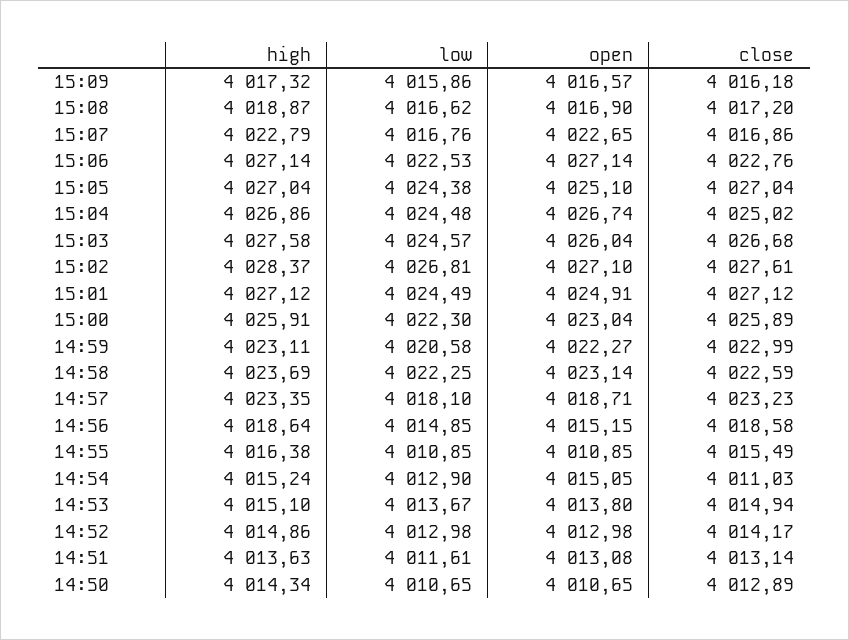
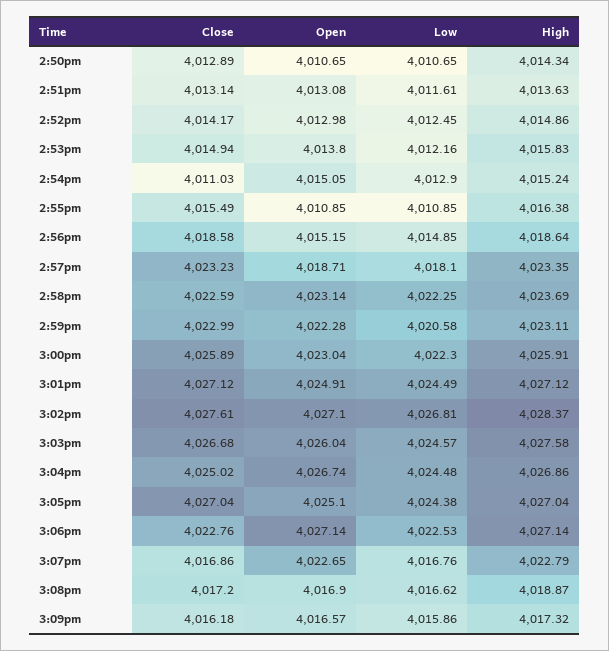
open, 14:59: 4022.27 -> 4022.28
high, 14:53: 4015.1 -> 4015.83
low, 14:53: 4013.67 -> 4012.16
low, 14:52: 4012.98 -> 4012.45

